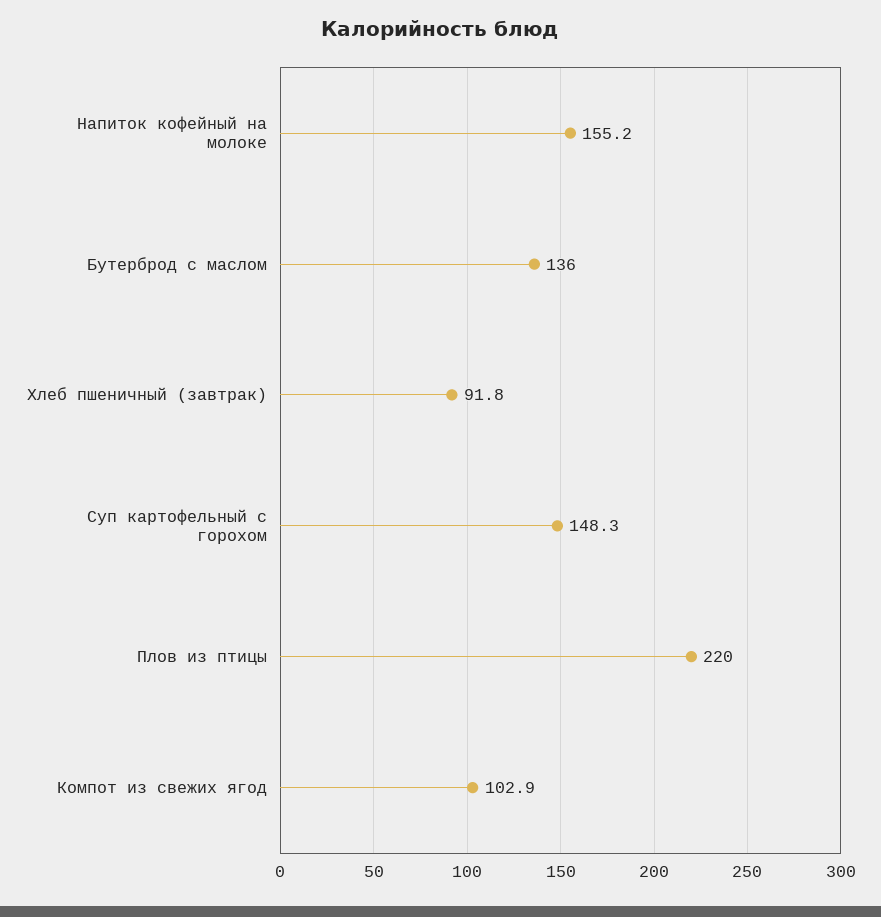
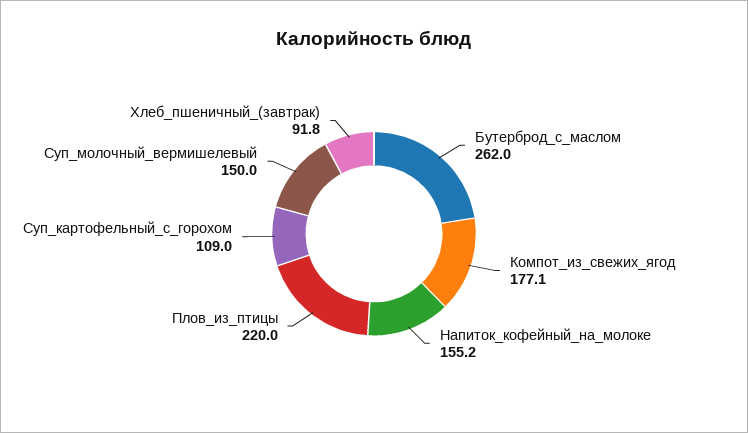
Бутерброд с маслом: 136 -> 262
Суп картофельный с горохом: 148.3 -> 109
Компот из свежих ягод: 102.9 -> 177.1
Суп_молочный_вермишелевый: none -> 150

